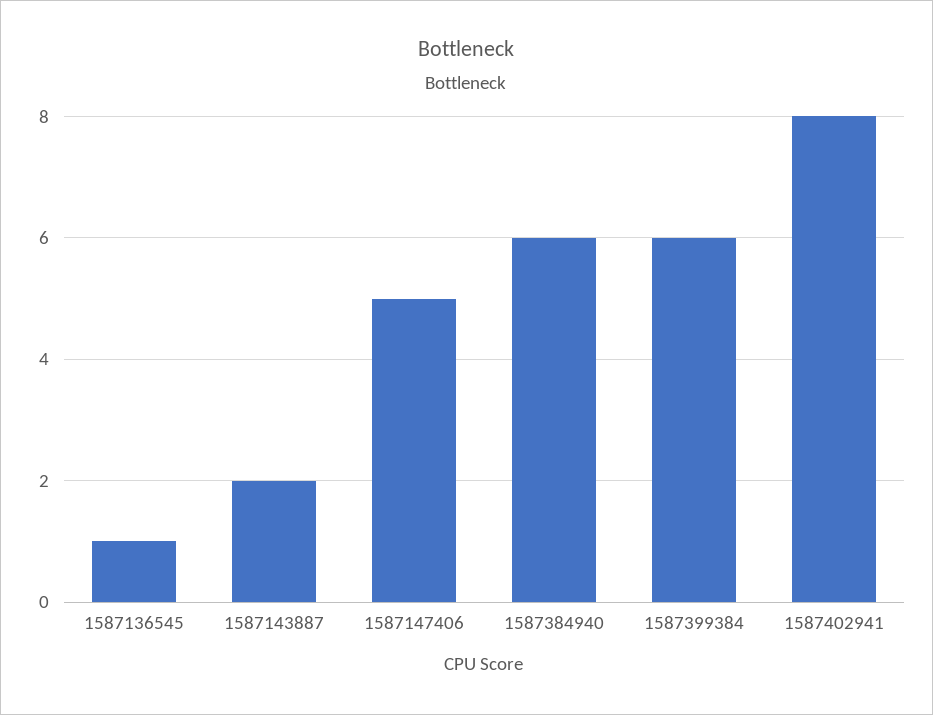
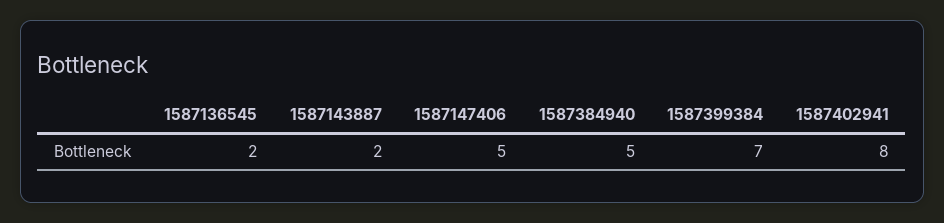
1587136545: 1 -> 2
1587384940: 6 -> 5
1587399384: 6 -> 7

